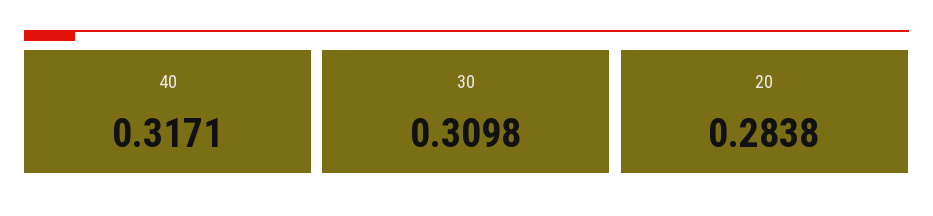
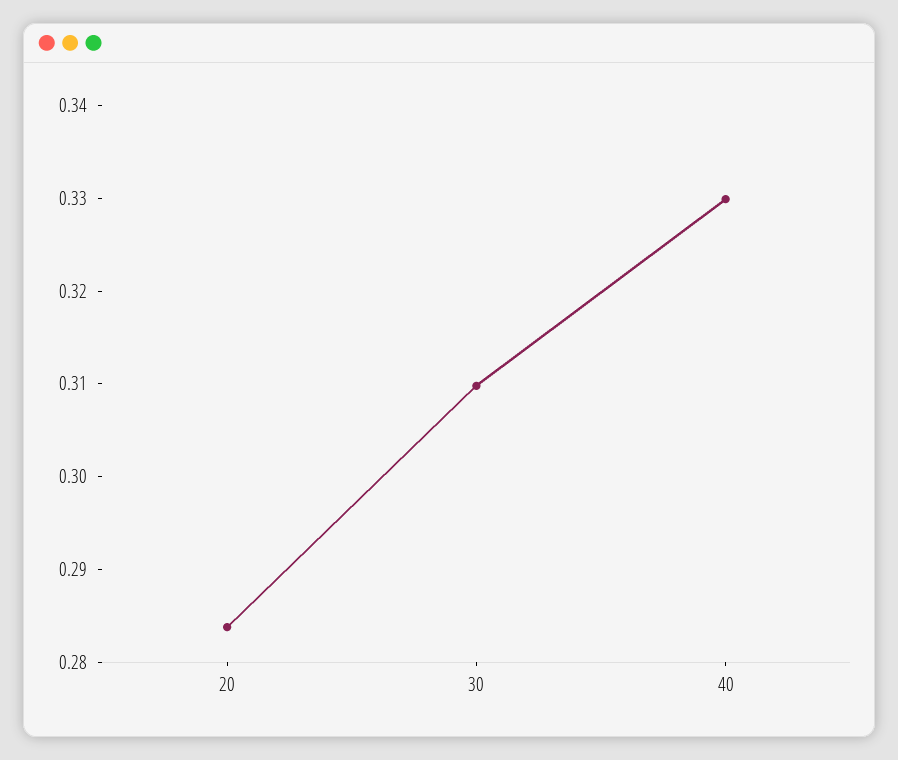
40: 0.3171 -> 0.33

